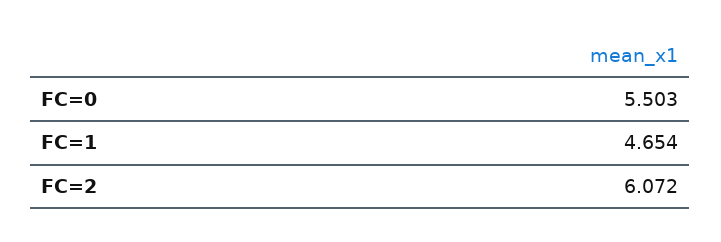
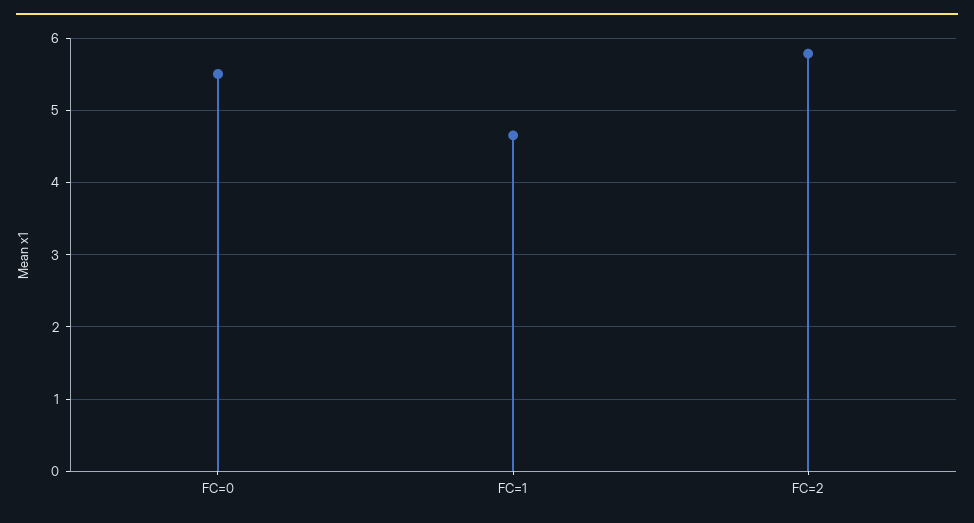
FC=2: 6.072 -> 5.8

